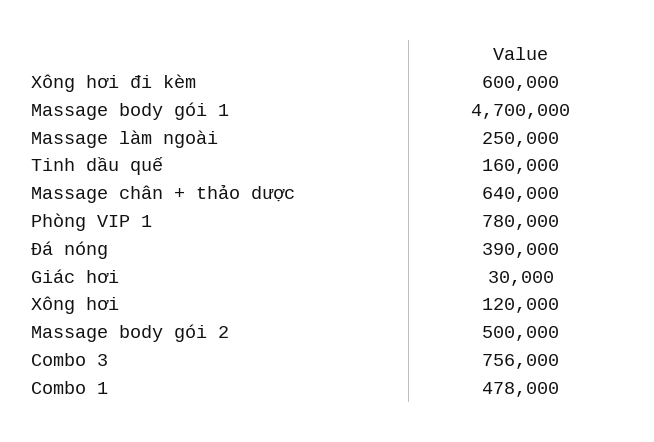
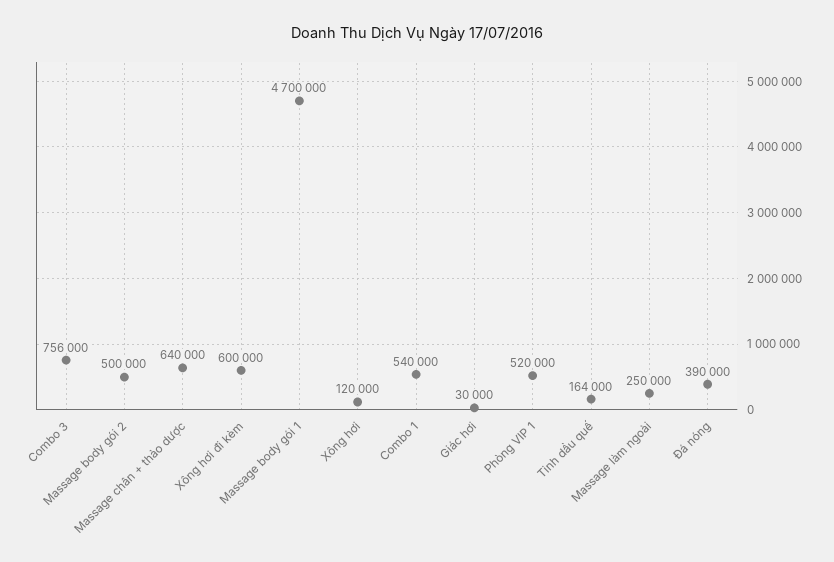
Tinh dầu quế: 160000 -> 164000
Phòng VIP 1: 780000 -> 520000
Combo 1: 478000 -> 540000

